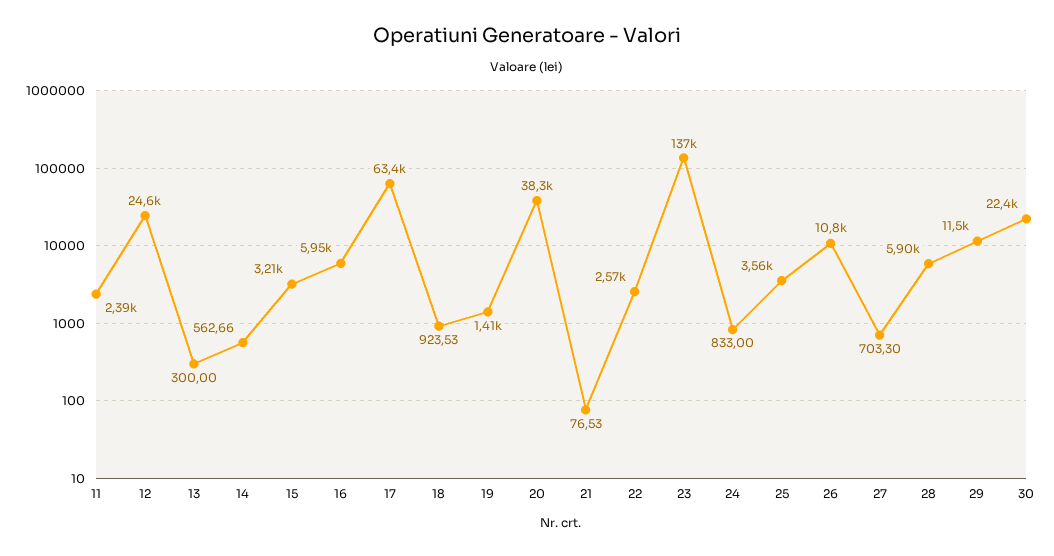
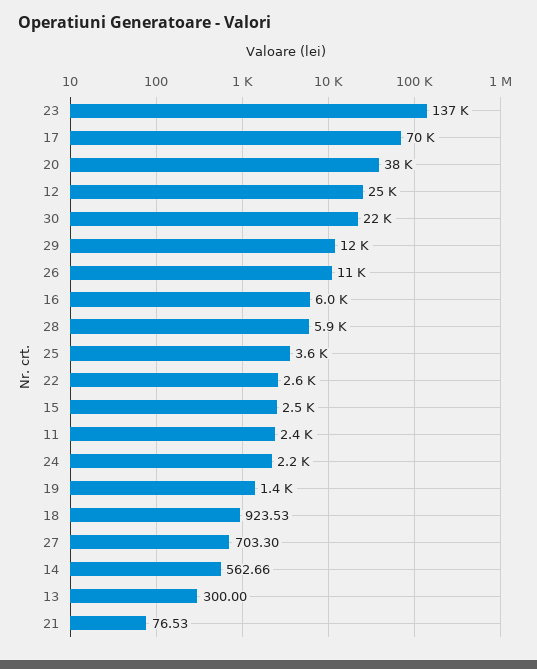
15: 3210 -> 2500
17: 63400 -> 70000
24: 833 -> 2200

